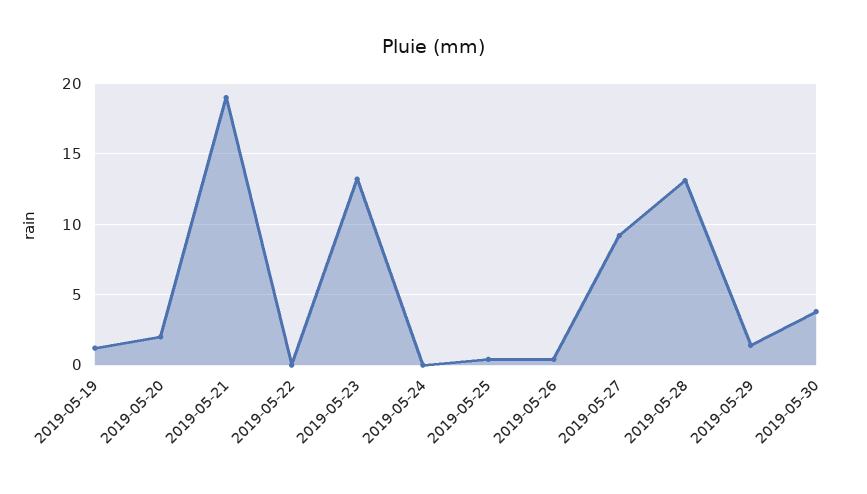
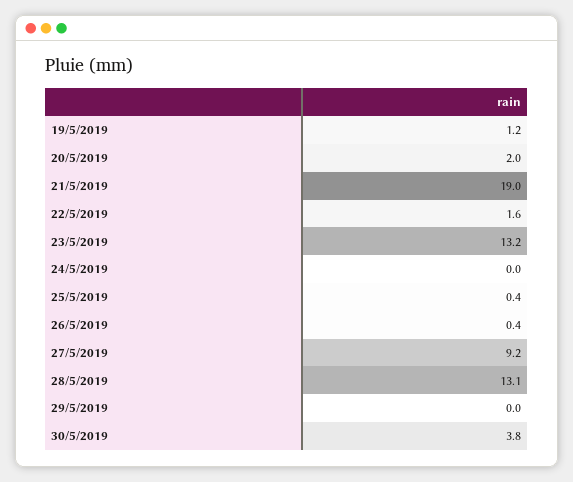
2019-05-22: 0 -> 1.6
2019-05-29: 1.5 -> 0

